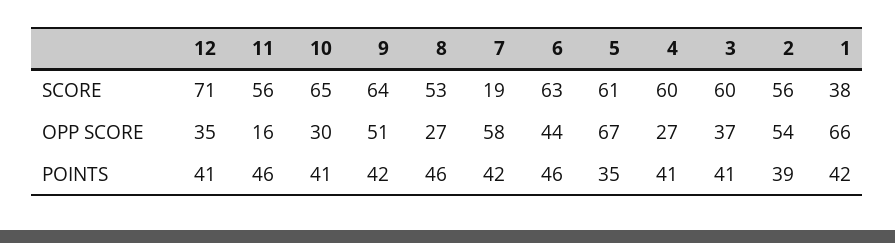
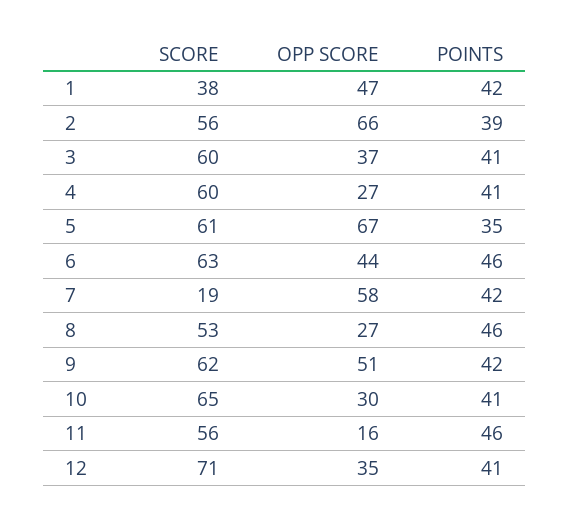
9, SCORE: 64 -> 62
2, OPP SCORE: 54 -> 66
1, OPP SCORE: 66 -> 47

